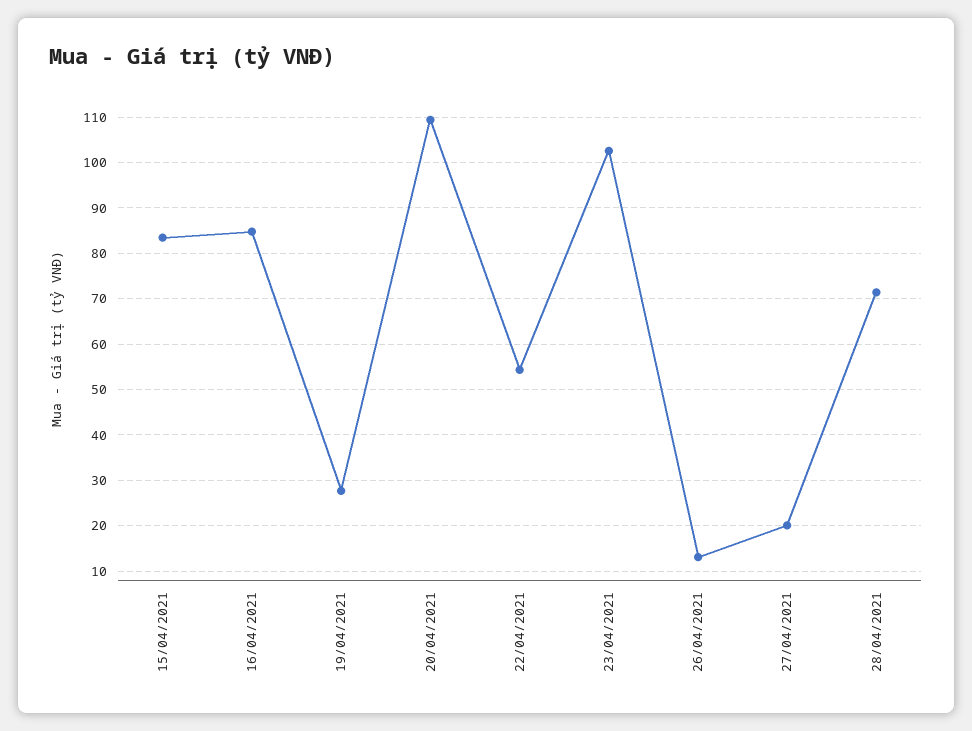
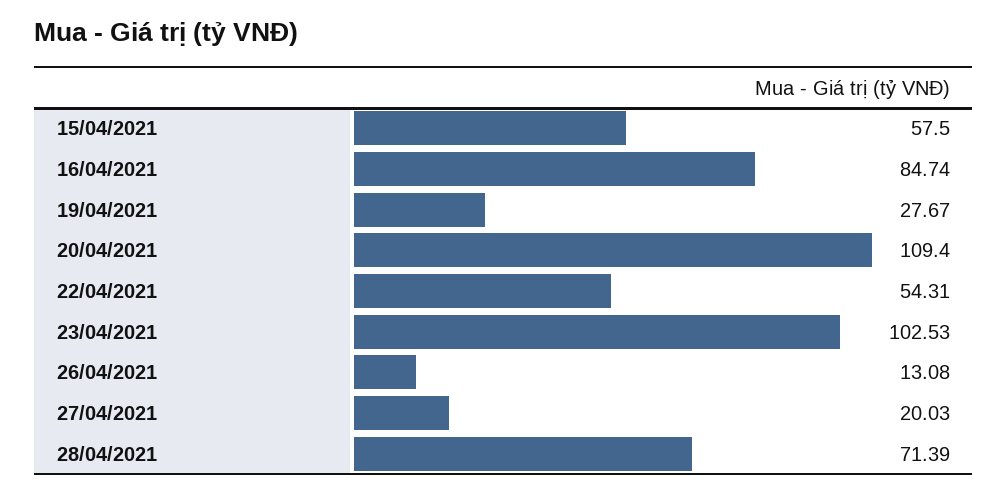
15/04/2021: 84 -> 57.5

